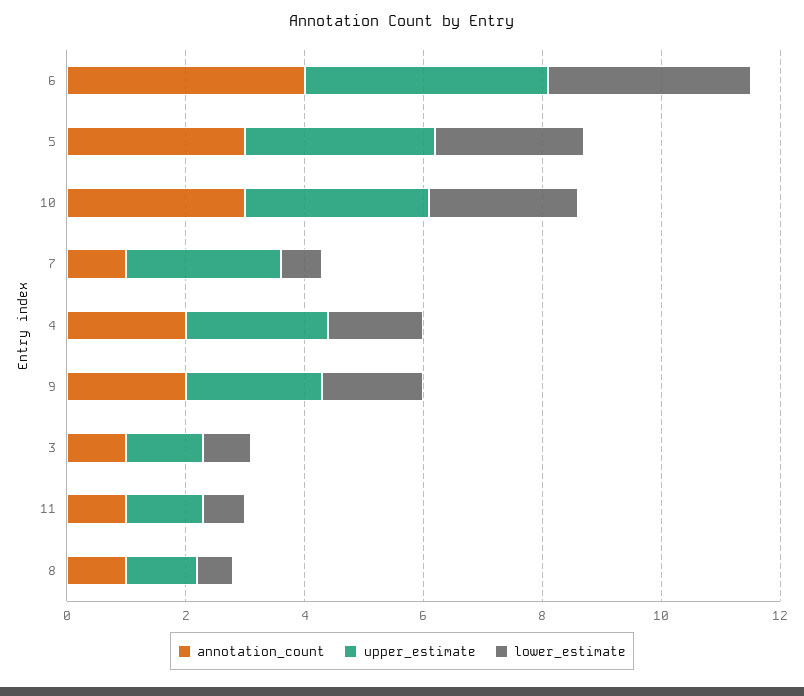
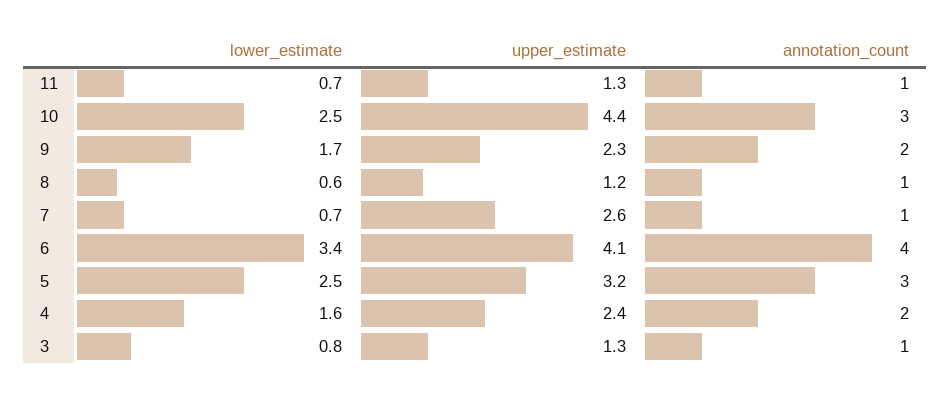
upper_estimate, 10: 3 -> 4.4

